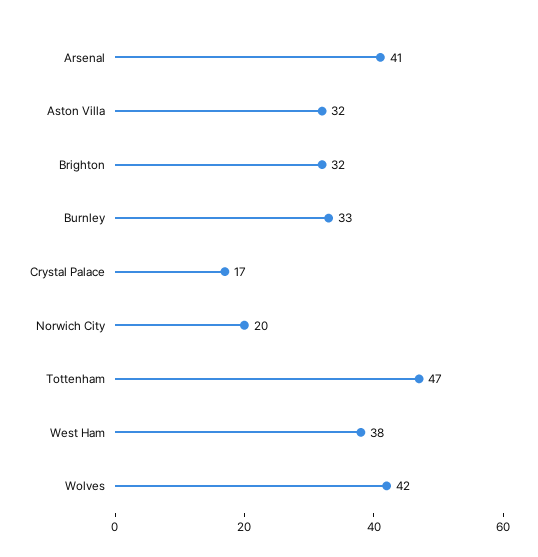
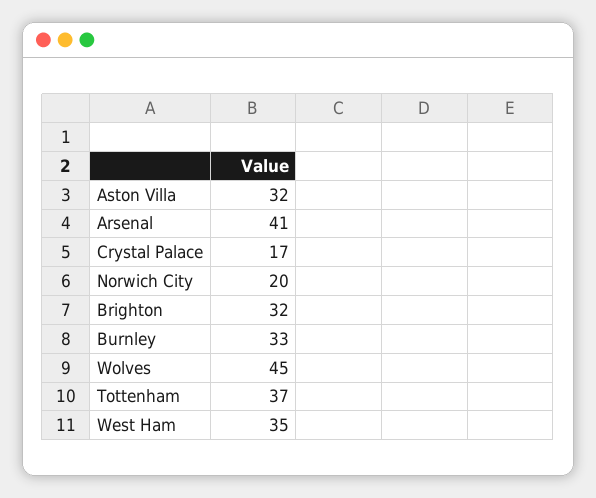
Tottenham: 47 -> 37
West Ham: 38 -> 35
Wolves: 42 -> 45

